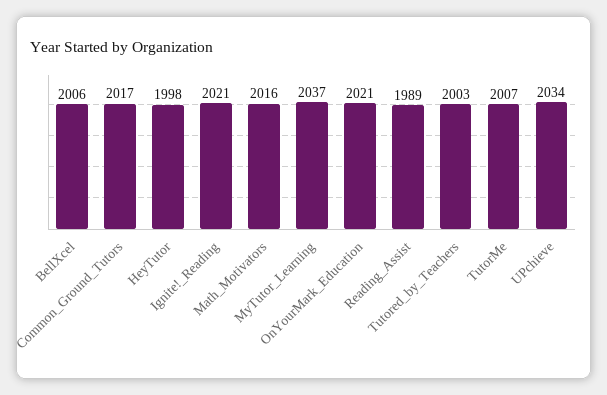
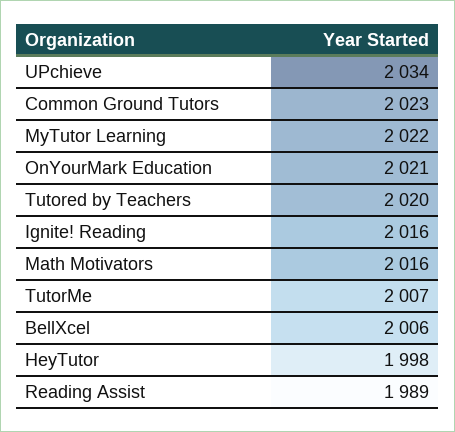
Common_Ground_Tutors: 2017 -> 2023
Ignite!_Reading: 2021 -> 2016
MyTutor_Learning: 2037 -> 2022
Tutored_by_Teachers: 2003 -> 2020

